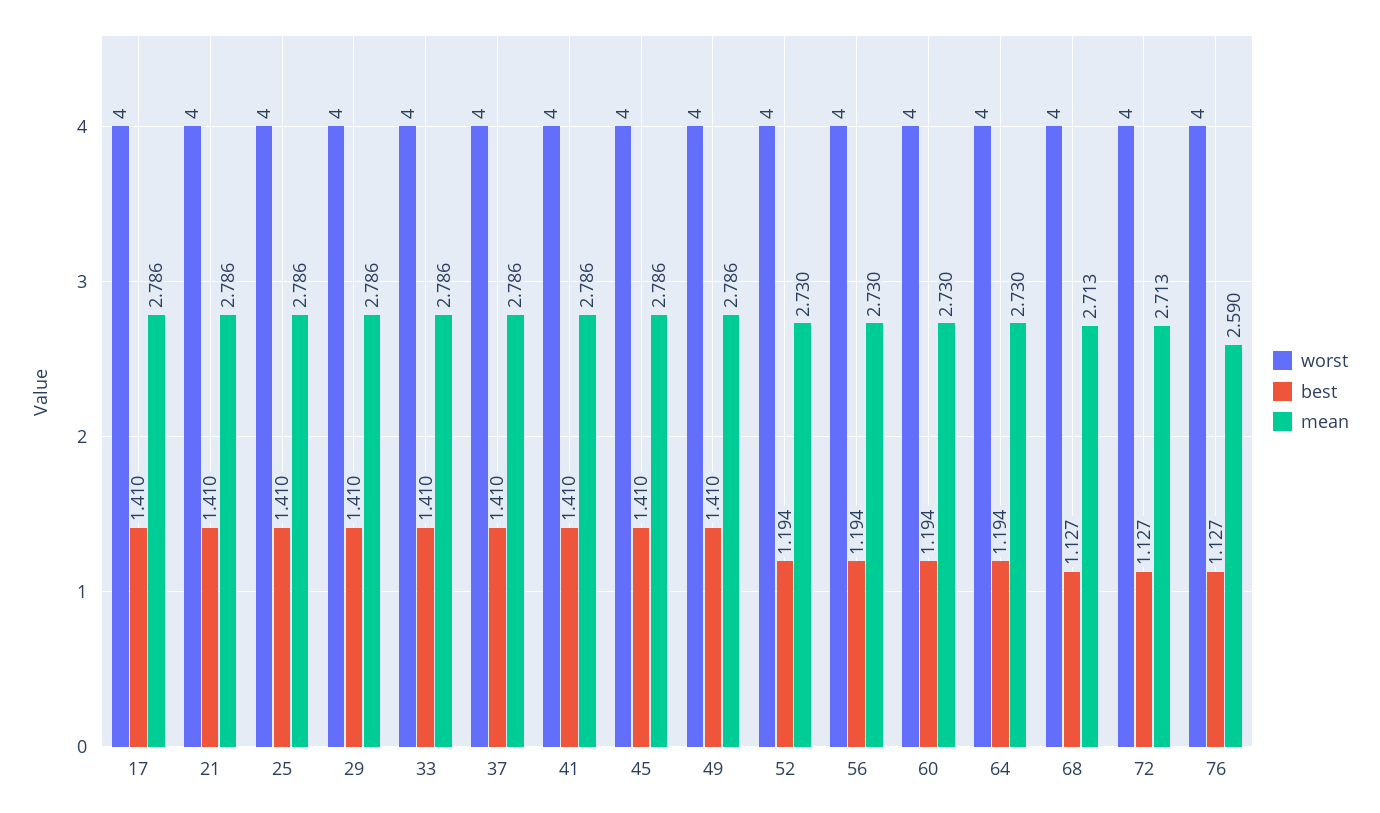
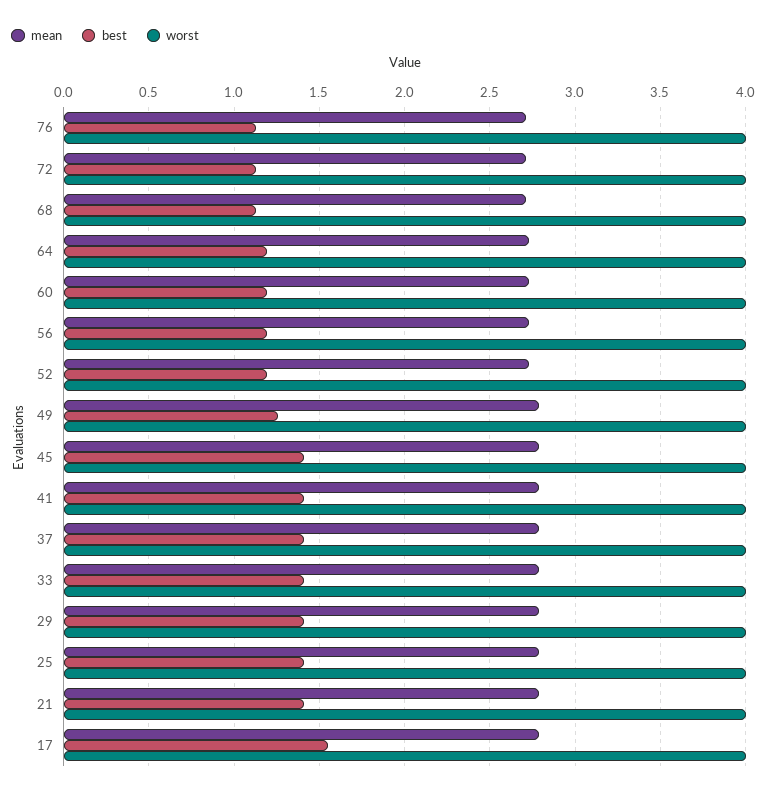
best, 17: 1.41 -> 1.55
best, 49: 1.41 -> 1.25
mean, 76: 2.59 -> 2.7

